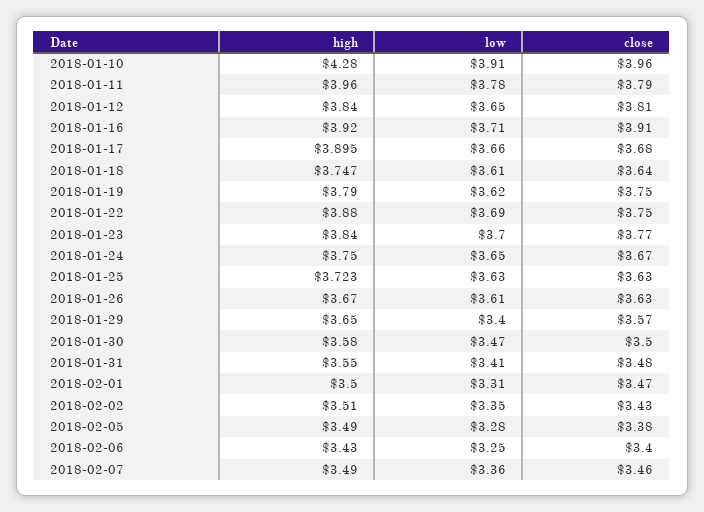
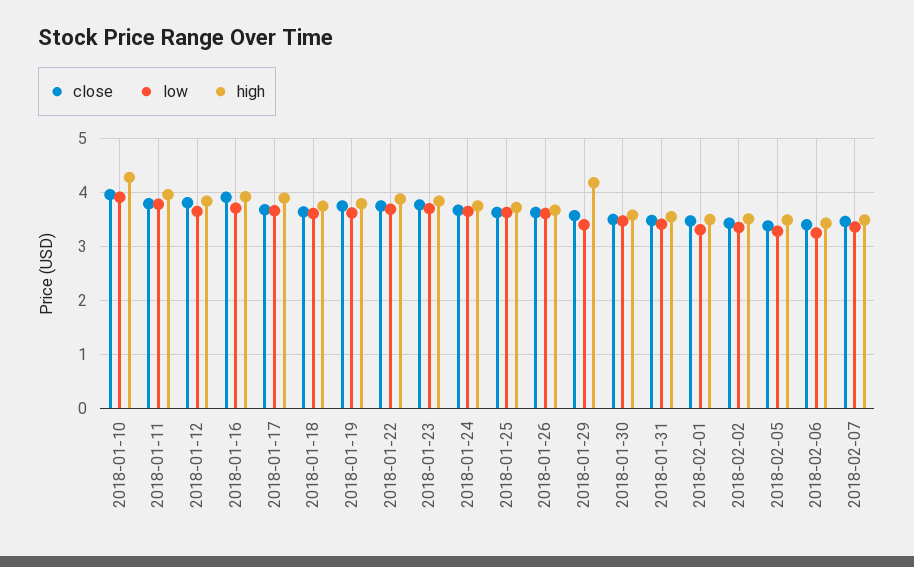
high, 2018-01-29: 3.65 -> 4.2

